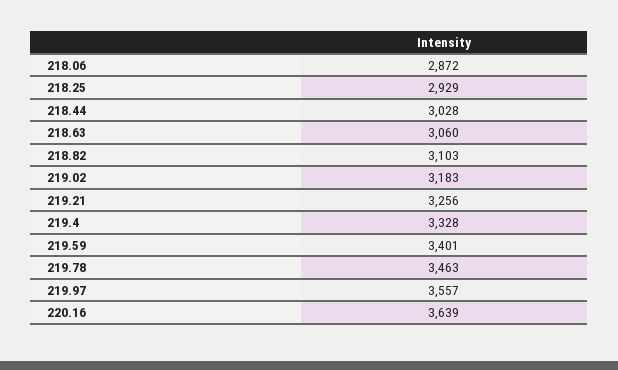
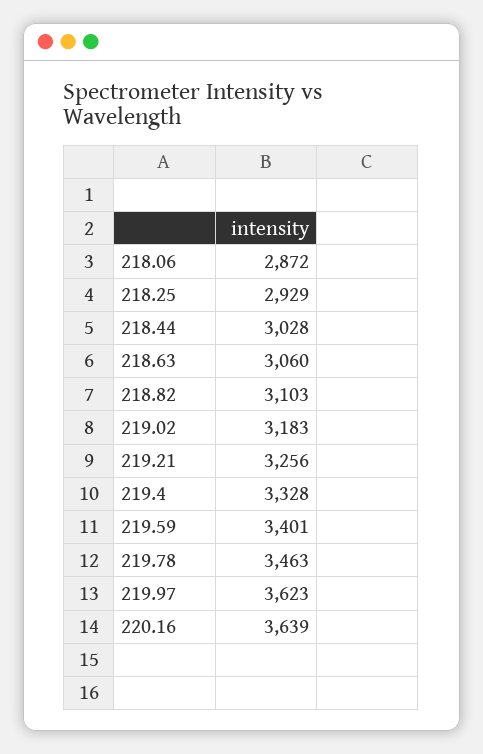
219.97: 3557 -> 3623

